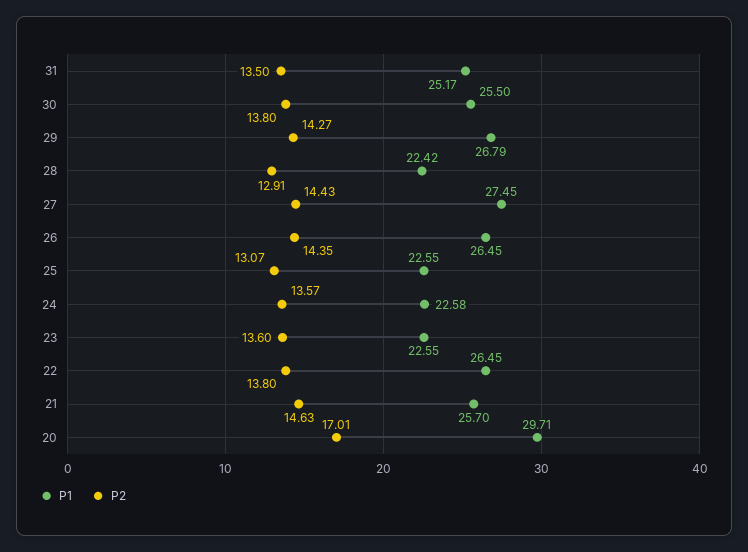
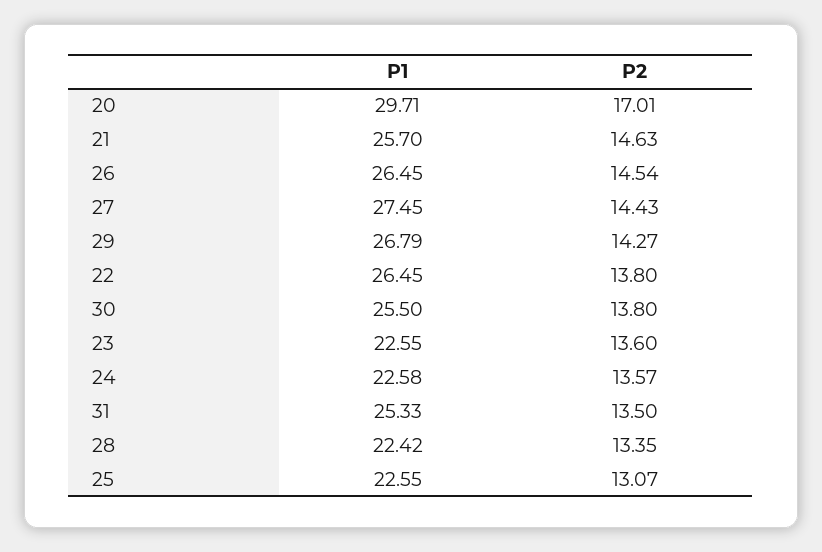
P1, 31: 25.17 -> 25.33
P2, 28: 12.91 -> 13.35
P2, 26: 14.35 -> 14.54

